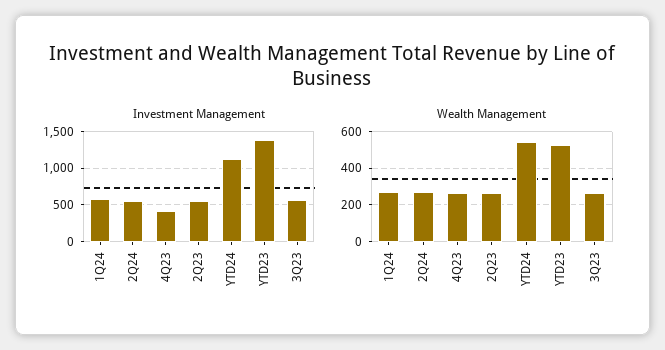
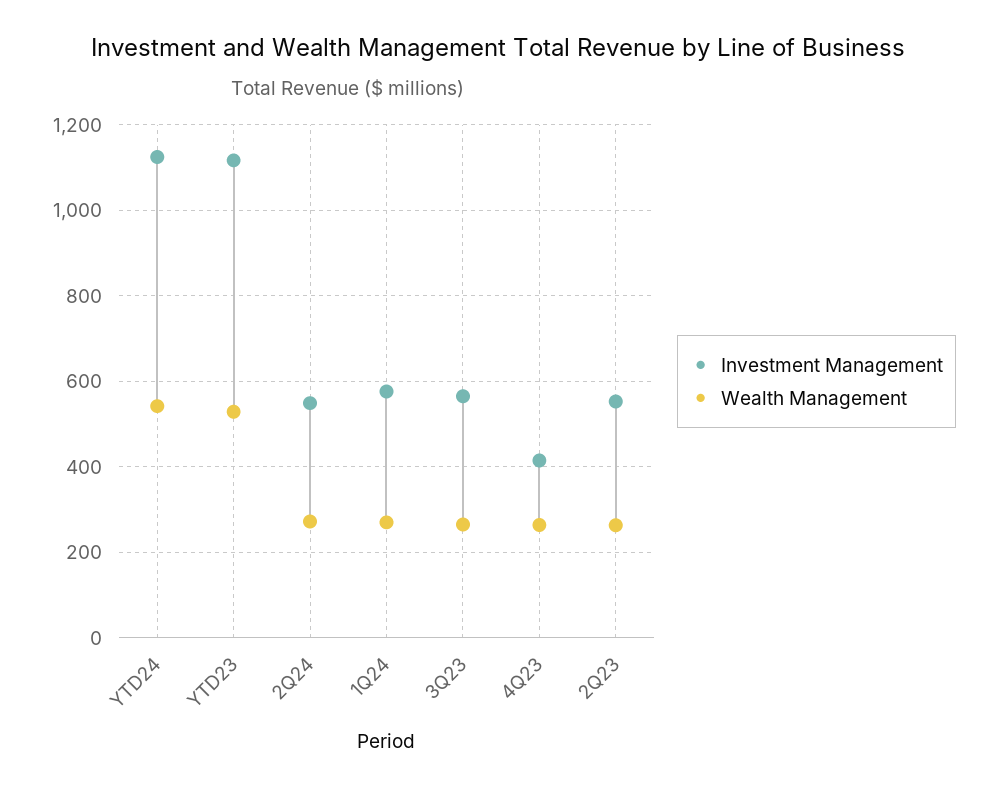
Investment Management, YTD23: 1400 -> 1120

